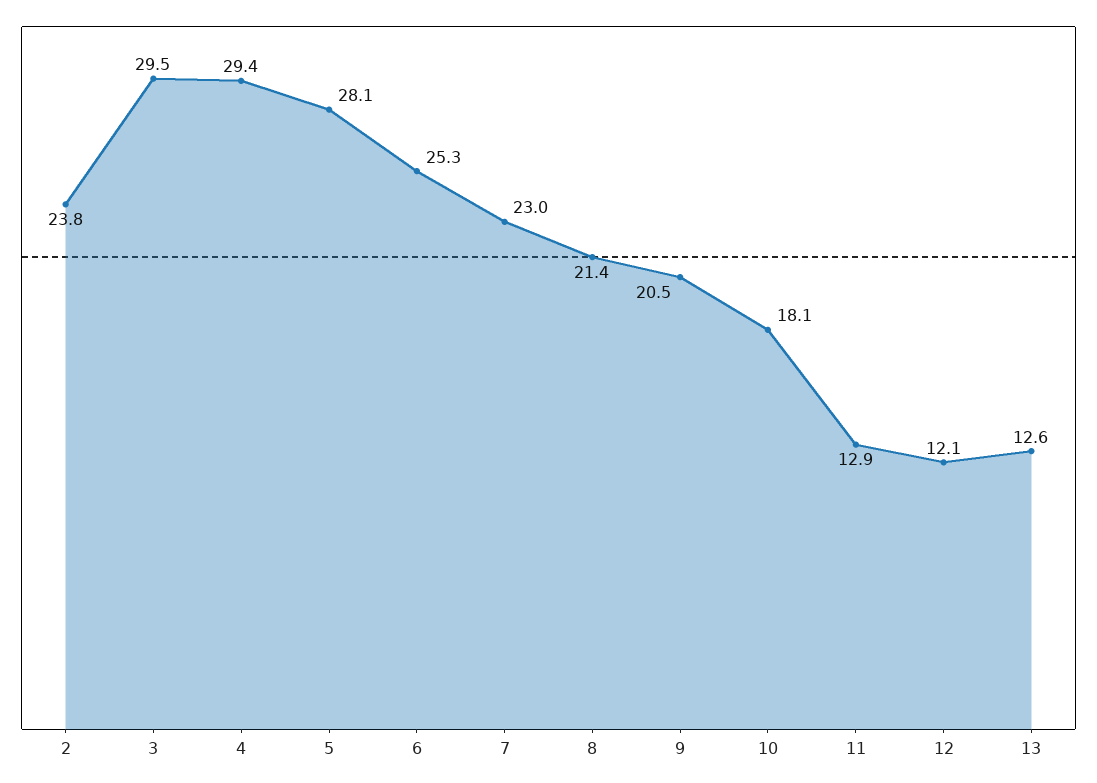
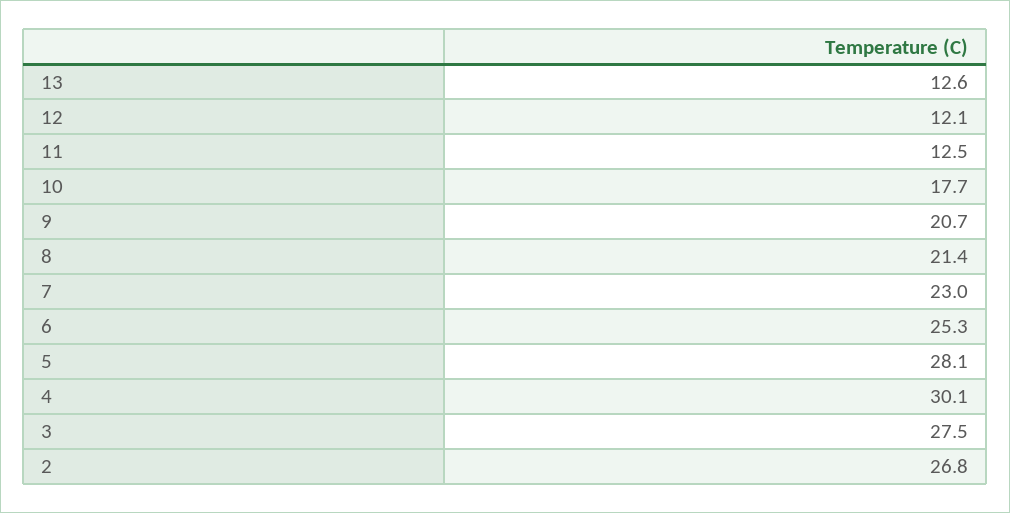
2: 23.8 -> 26.8
3: 29.5 -> 27.5
4: 29.4 -> 30.1
9: 20.5 -> 20.7
10: 18.1 -> 17.7
11: 12.9 -> 12.5

